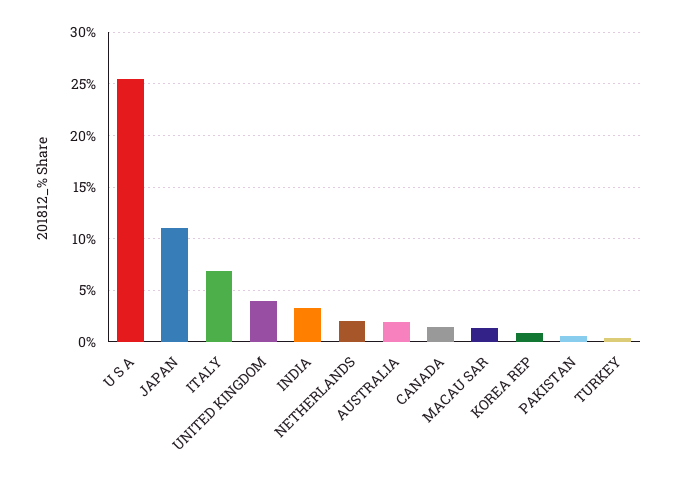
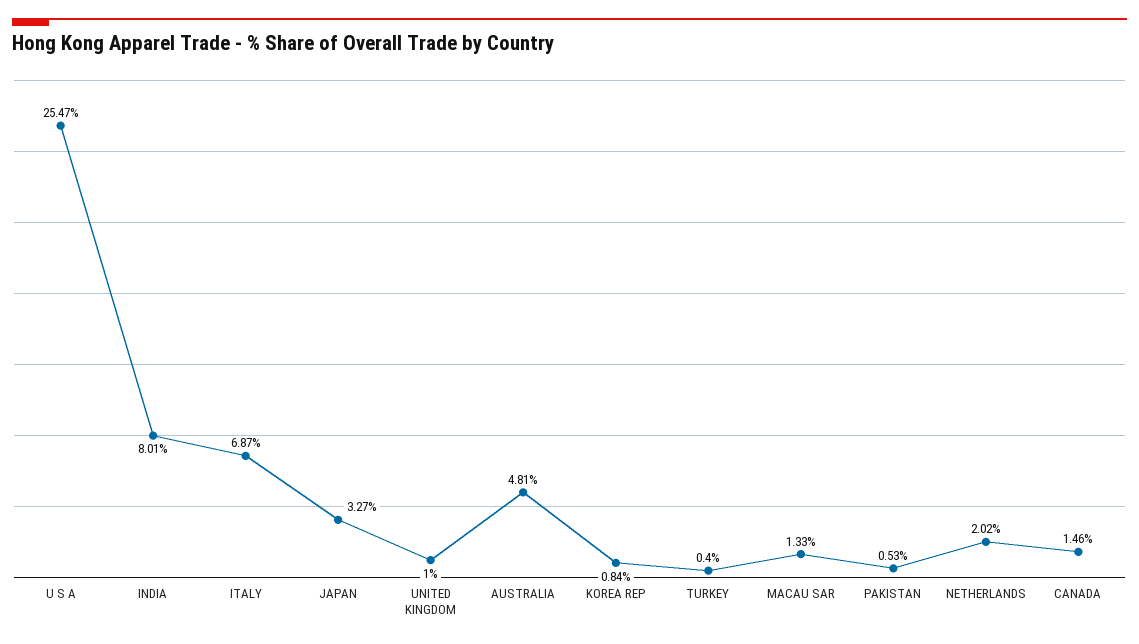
JAPAN: 11 -> 3.27
UNITED KINGDOM: 4 -> 1
INDIA: 3 -> 8.01
AUSTRALIA: 2 -> 4.81

